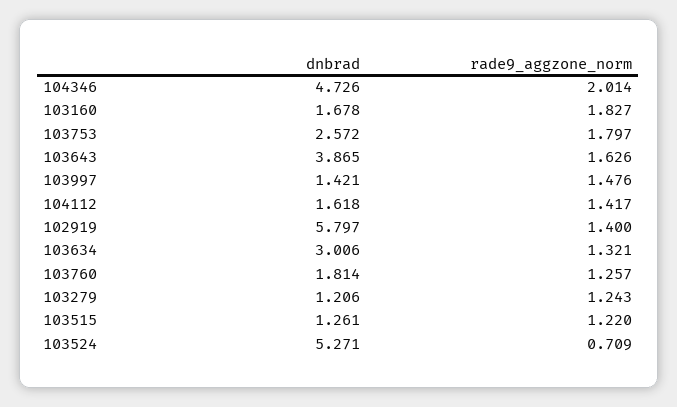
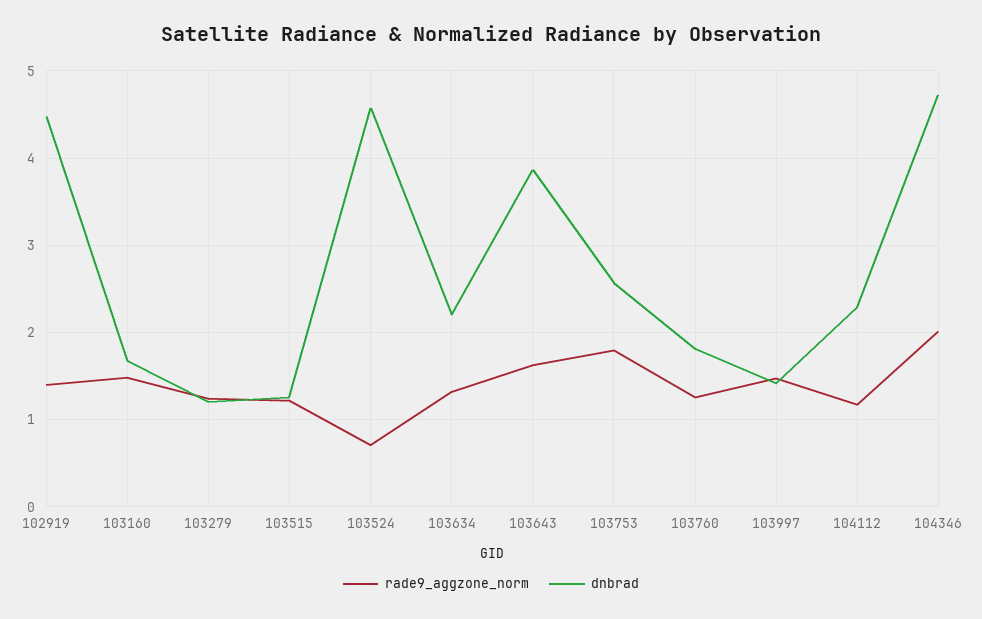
rade9_aggzone_norm, 103160: 1.827 -> 1.5
dnbrad, 104112: 1.618 -> 2.3
rade9_aggzone_norm, 104112: 1.417 -> 1.2
dnbrad, 102919: 5.797 -> 4.5
dnbrad, 103634: 3.006 -> 2.2
dnbrad, 103524: 5.271 -> 4.6

